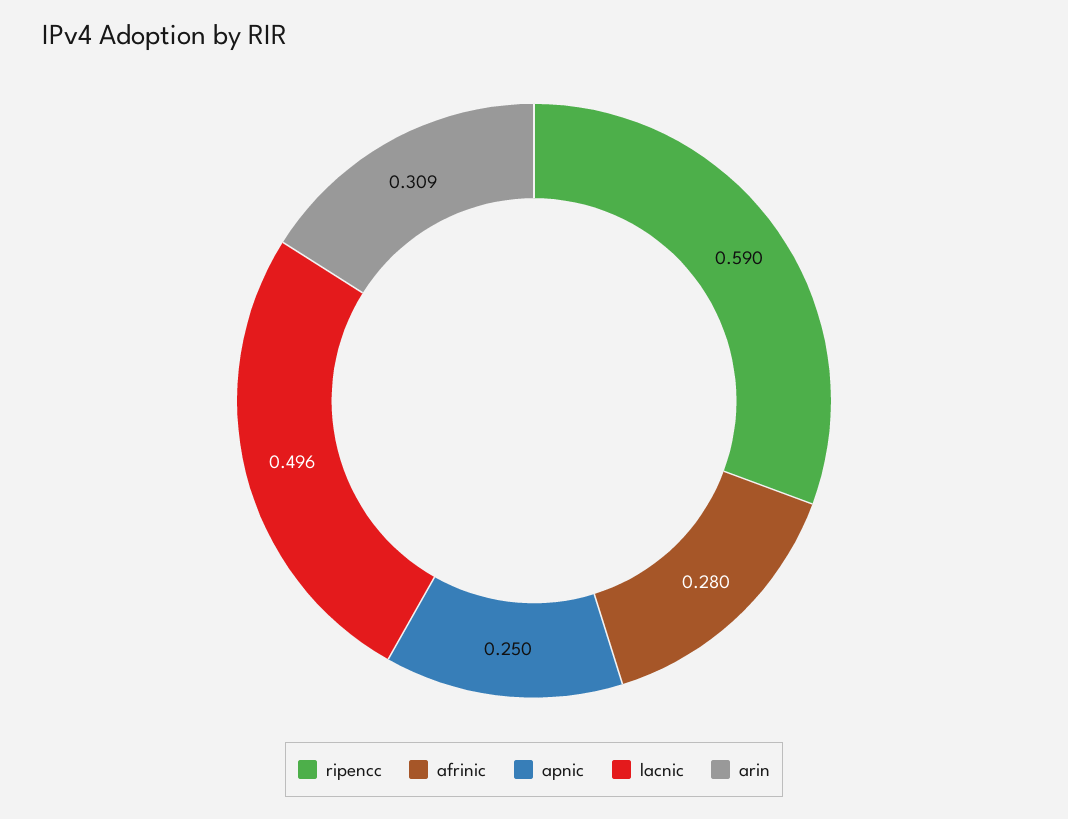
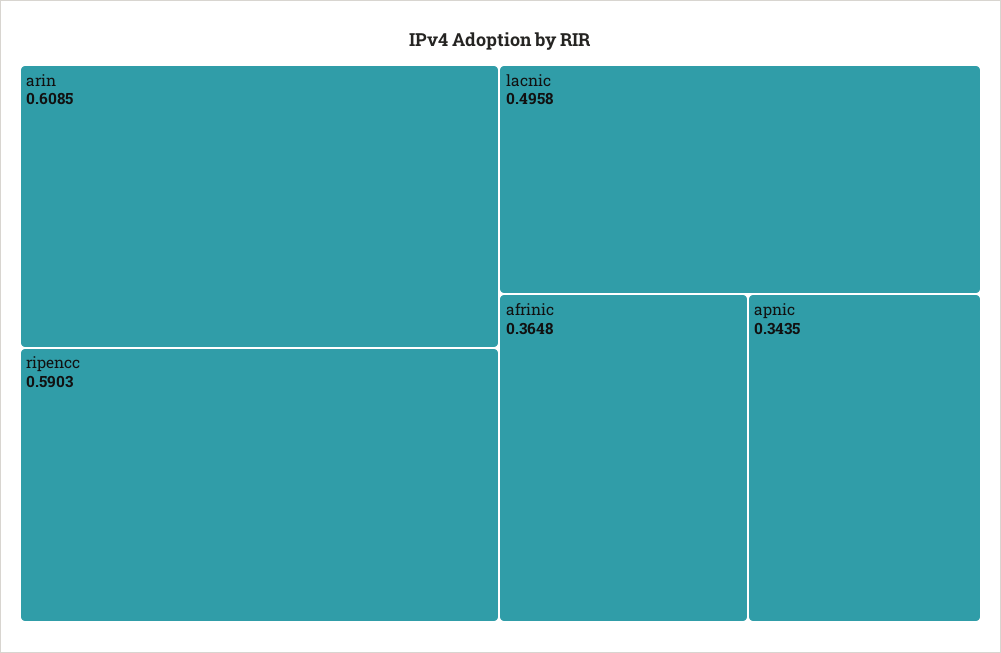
afrinic: 0.28 -> 0.3648
apnic: 0.25 -> 0.3435
arin: 0.309 -> 0.6085

